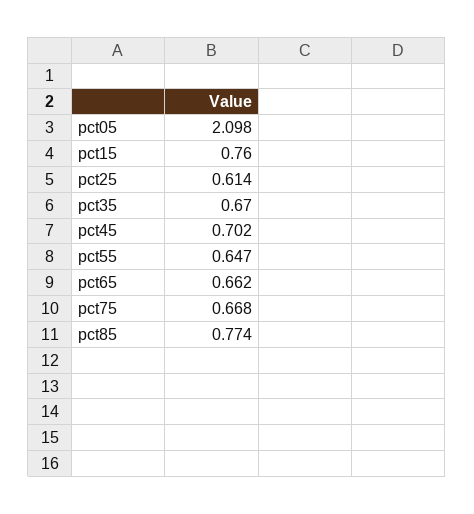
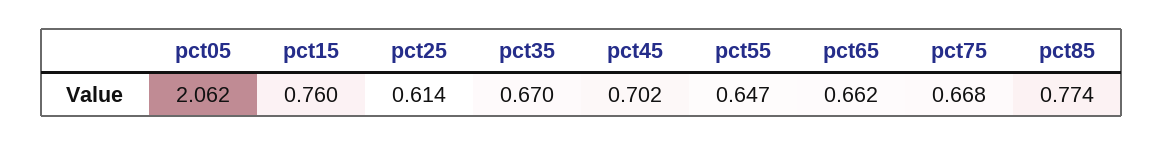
pct05: 2.098 -> 2.062

